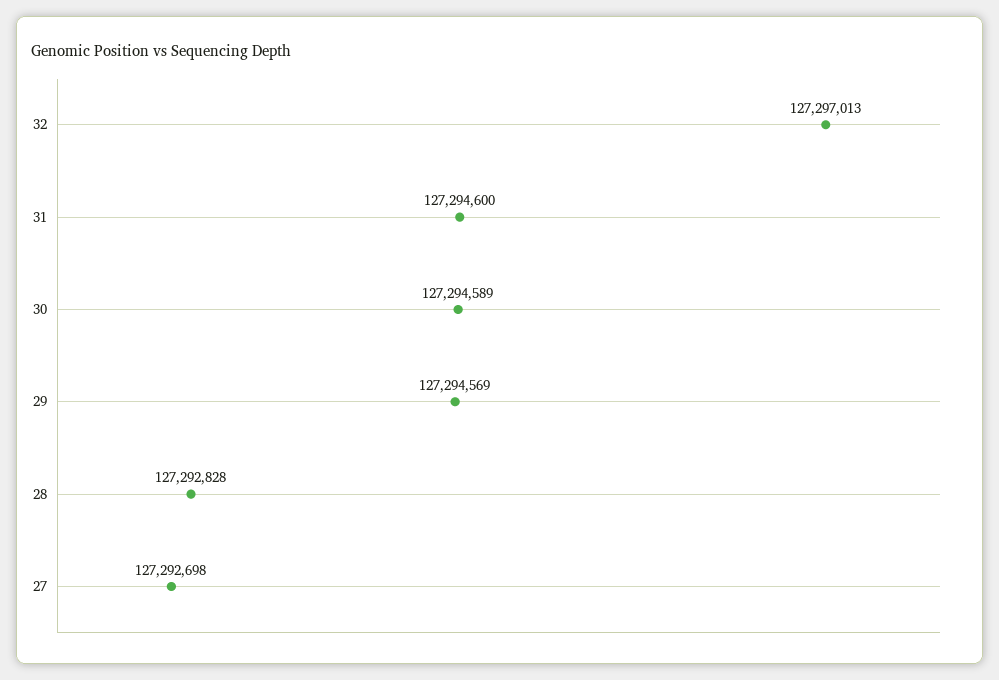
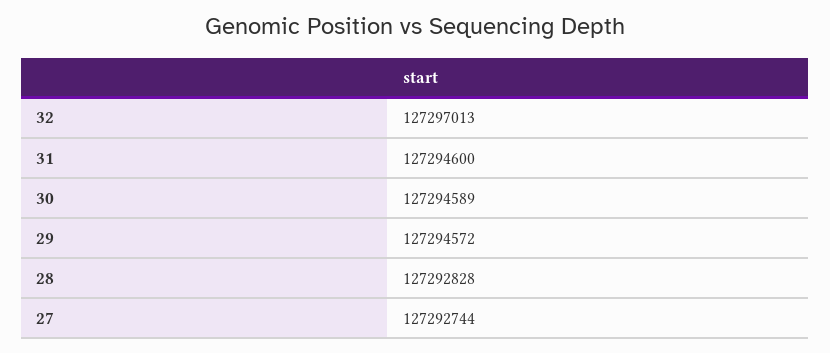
29: 127294569 -> 127294572
27: 127292698 -> 127292744

